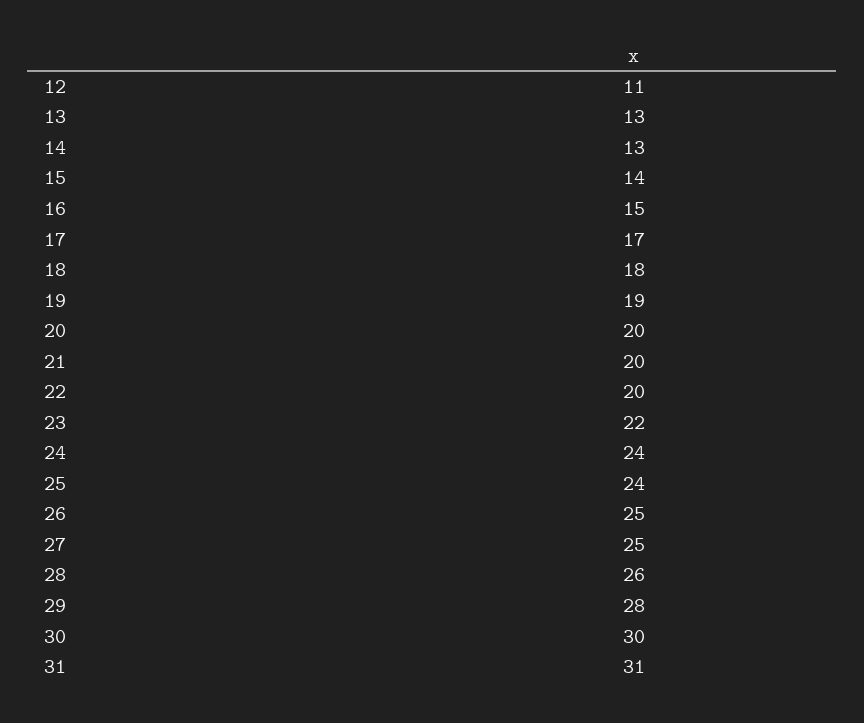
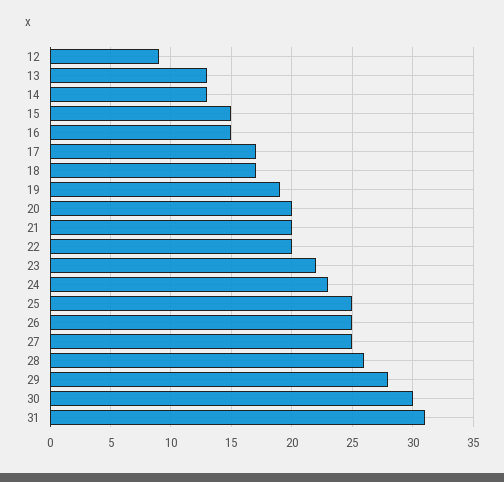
12: 11 -> 9
15: 14 -> 15
18: 18 -> 17
24: 24 -> 23
25: 24 -> 25

